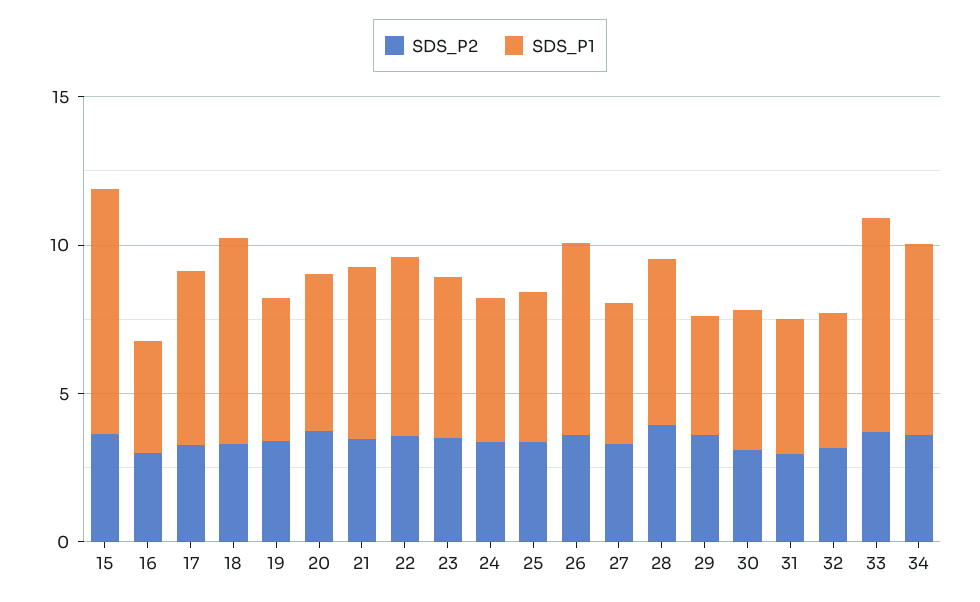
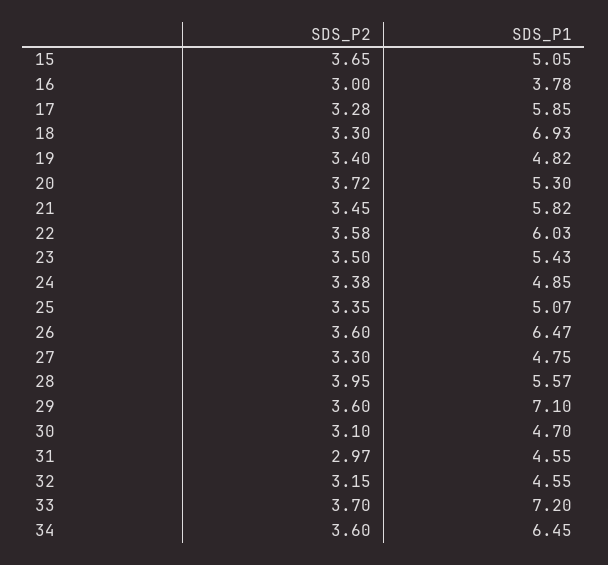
SDS_P1, 15: 8 -> 5.05
SDS_P1, 29: 4 -> 7.1

